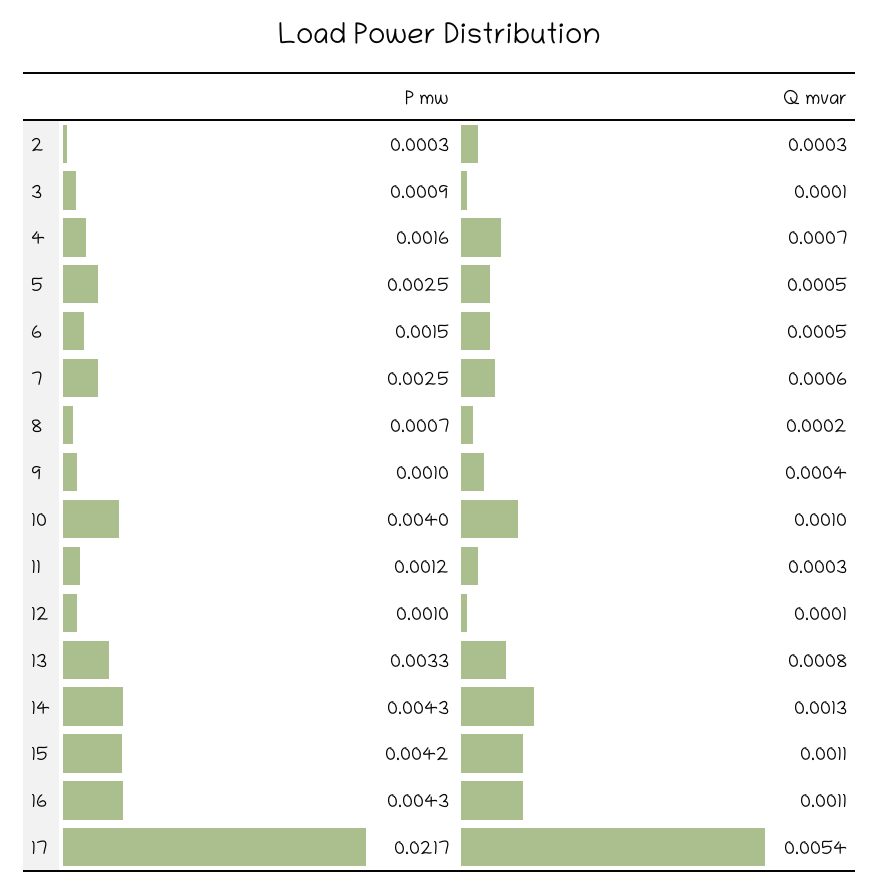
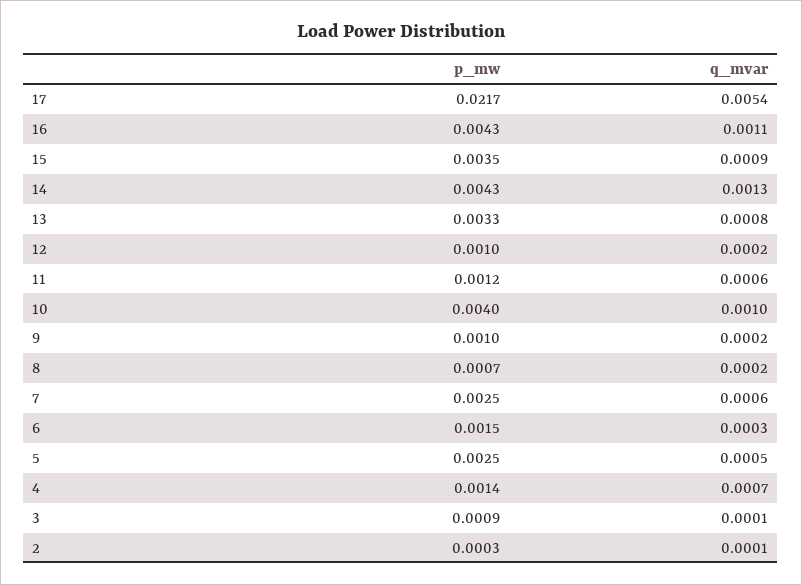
Q mvar, 2: 0.0003 -> 0.0001
P mw, 4: 0.0016 -> 0.0014
Q mvar, 6: 0.0005 -> 0.0003
Q mvar, 9: 0.0004 -> 0.0002
Q mvar, 11: 0.0003 -> 0.0006
Q mvar, 12: 0.0001 -> 0.0002
P mw, 15: 0.0042 -> 0.0035
Q mvar, 15: 0.0011 -> 0.0009

